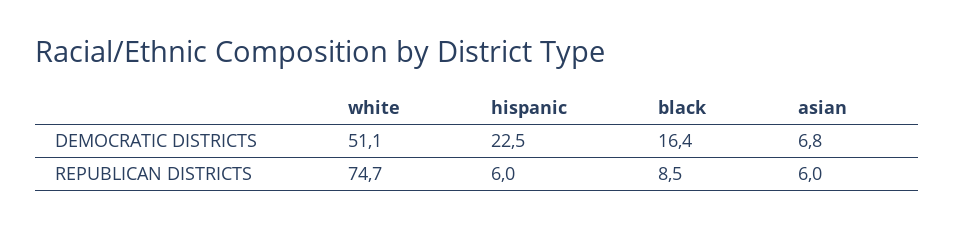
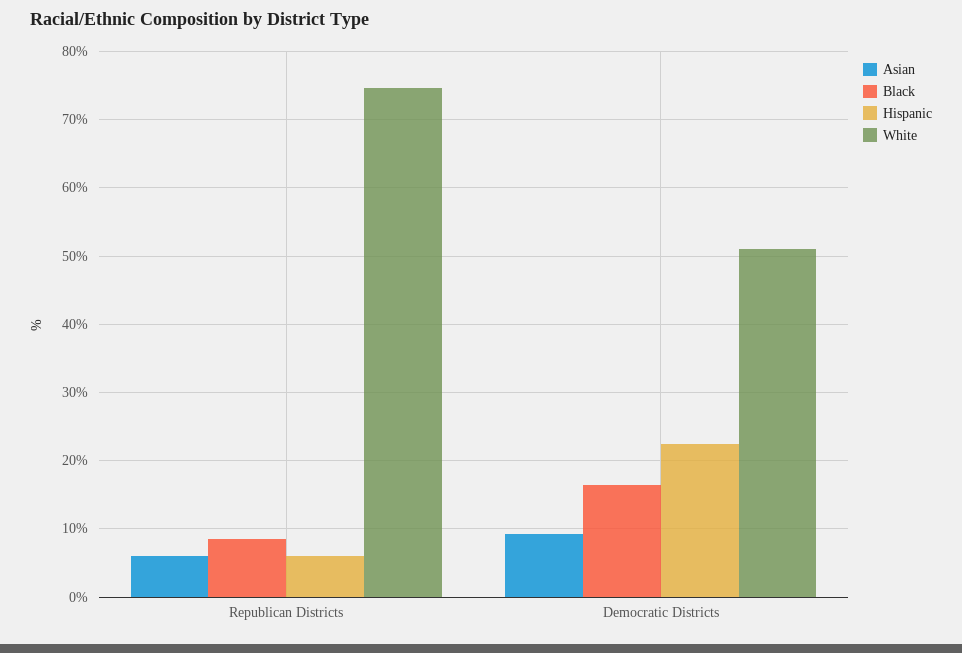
asian, DEMOCRATIC DISTRICTS: 6.8 -> 9

